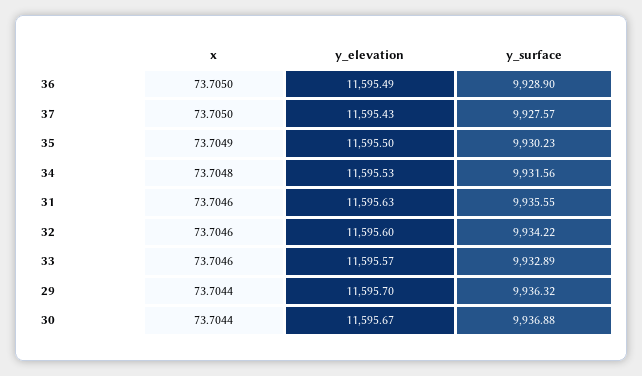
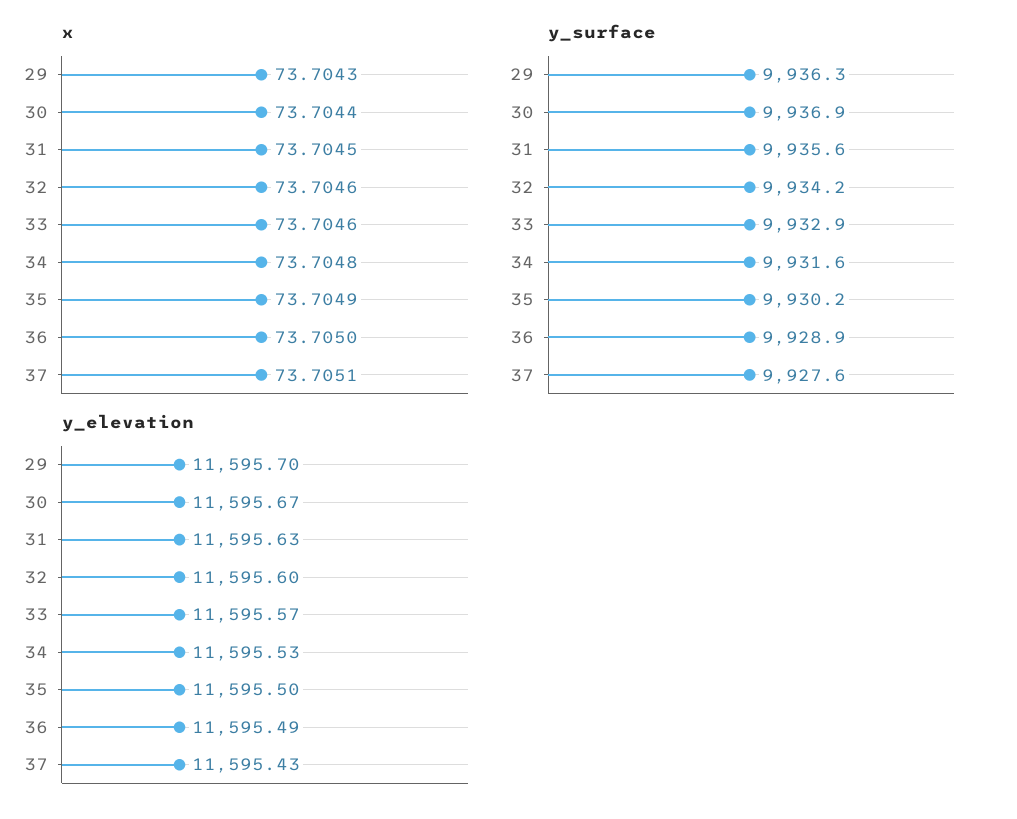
x, 37: 73.705 -> 73.7051
x, 31: 73.7046 -> 73.7045
x, 29: 73.7044 -> 73.7043

